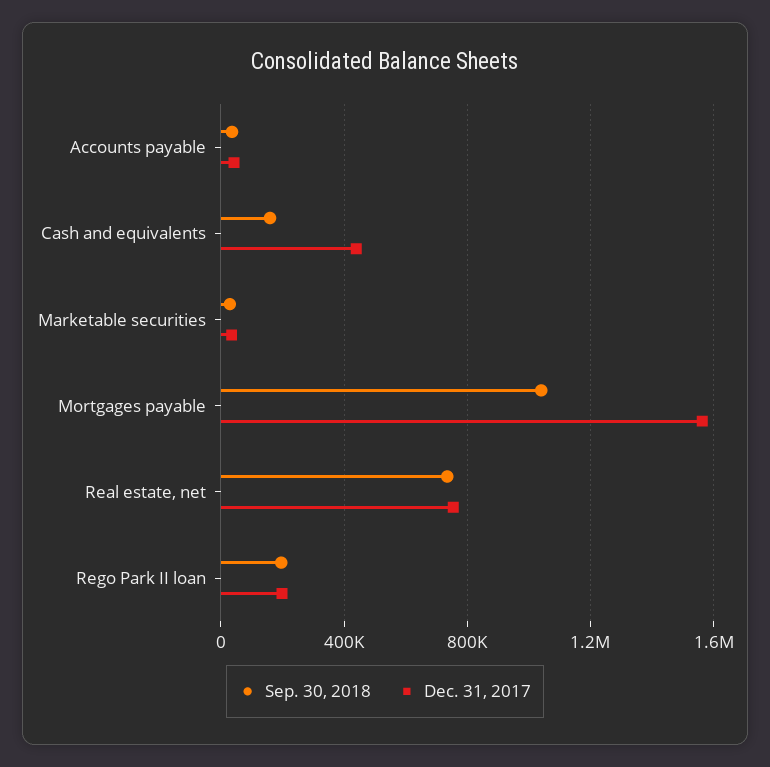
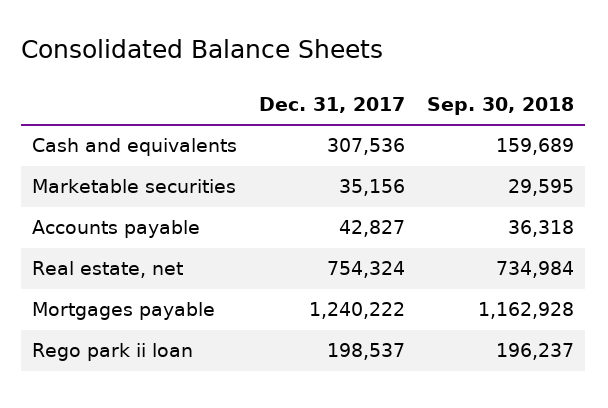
Dec. 31, 2017, Cash and equivalents: 450000 -> 307536
Sep. 30, 2018, Mortgages payable: 1050000 -> 1162928
Dec. 31, 2017, Mortgages payable: 1550000 -> 1240222

